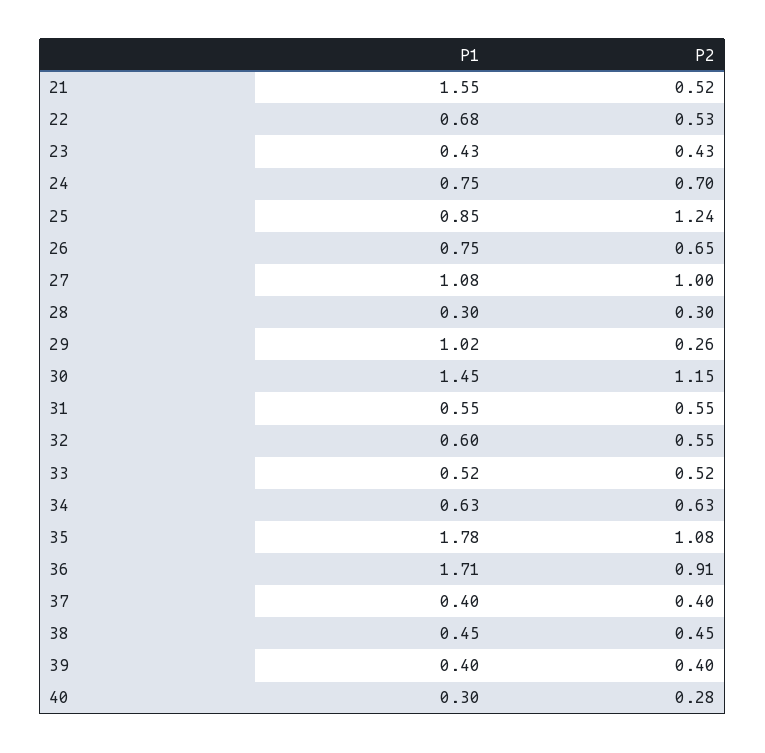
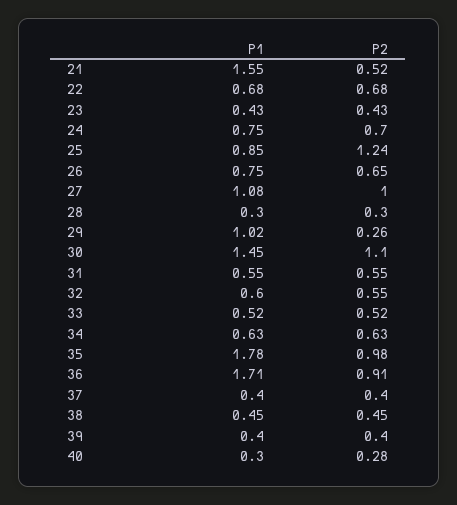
P2, 22: 0.53 -> 0.68
P2, 30: 1.15 -> 1.1
P2, 35: 1.08 -> 0.98

